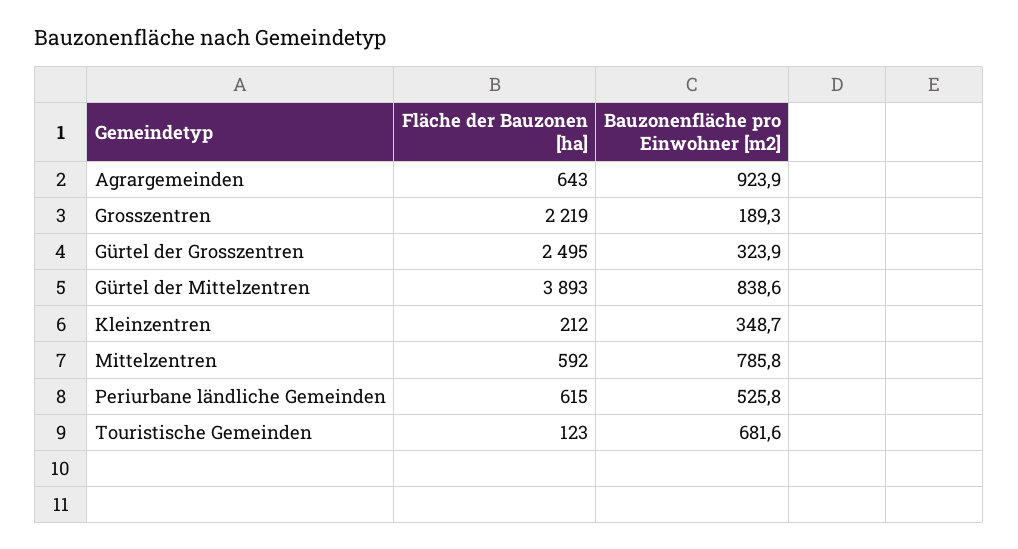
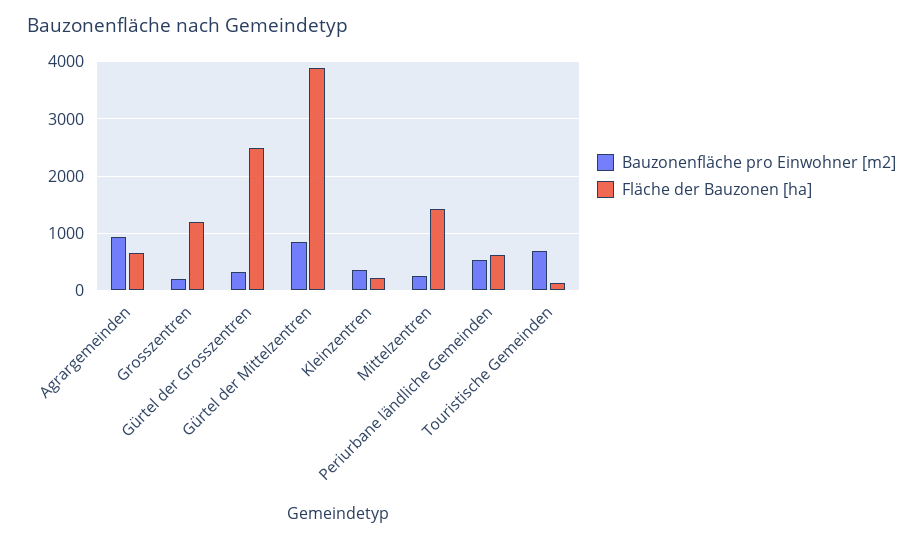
Fläche der Bauzonen [ha], Grosszentren: 2219 -> 1200
Fläche der Bauzonen [ha], Mittelzentren: 592 -> 1400
Bauzonenfläche pro Einwohner [m2], Mittelzentren: 785.8 -> 200

